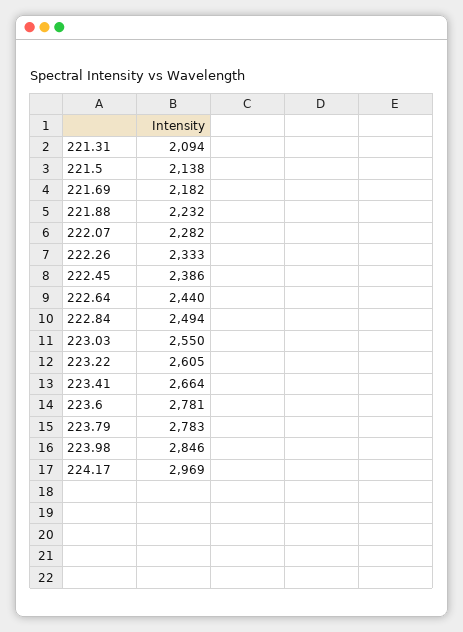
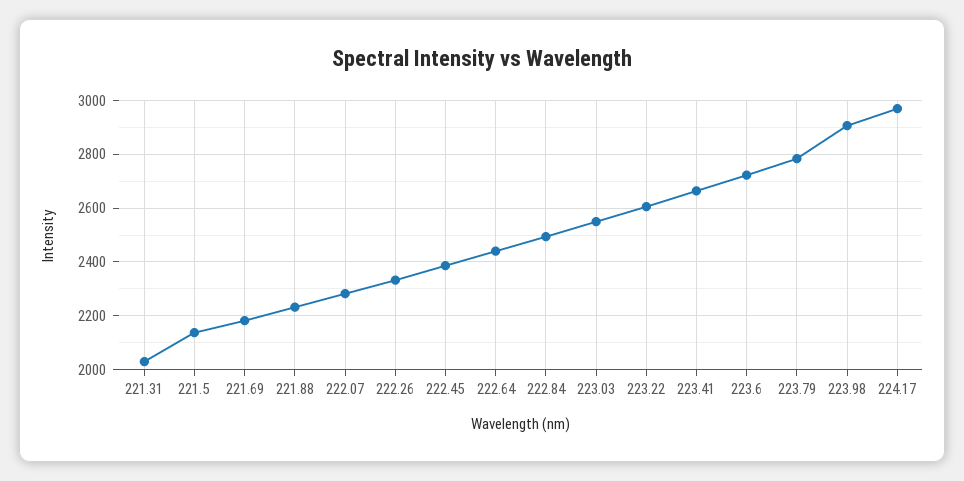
221.31: 2094 -> 2025
223.6: 2781 -> 2725
223.98: 2846 -> 2900

